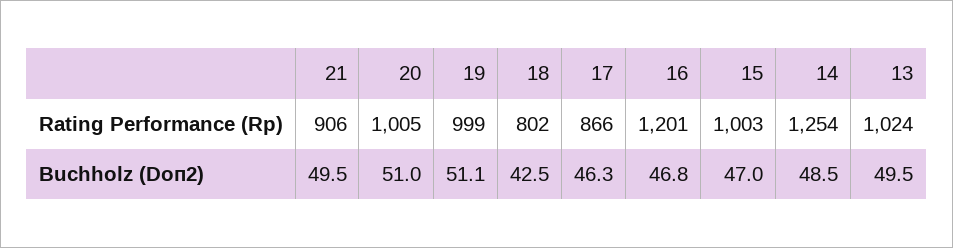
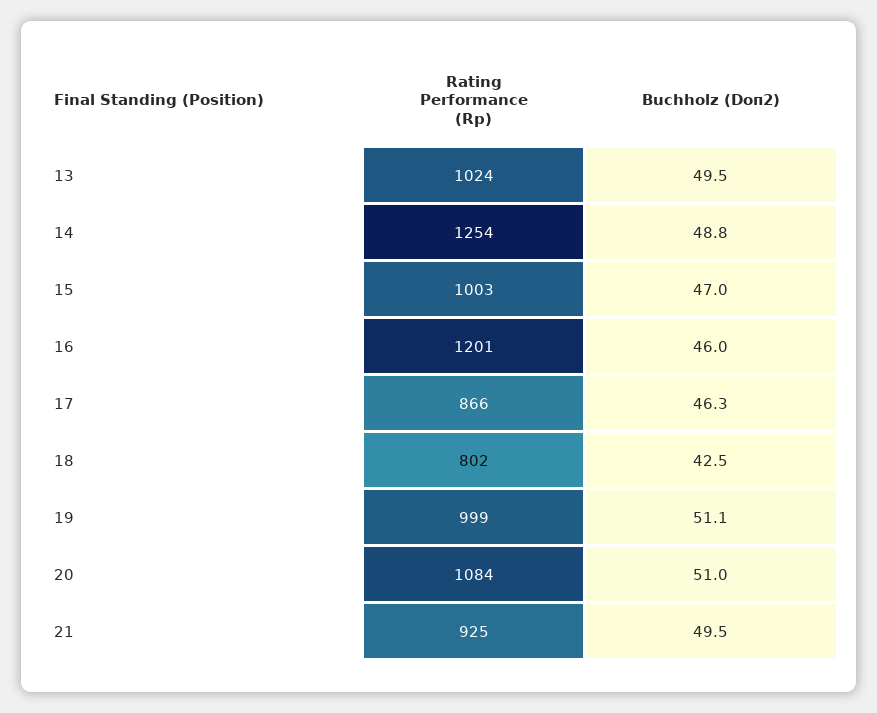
21, Rating Performance (Rp): 906 -> 925
20, Rating Performance (Rp): 1005 -> 1084
16, Buchholz (Doп2): 46.8 -> 46
14, Buchholz (Doп2): 48.5 -> 48.8

